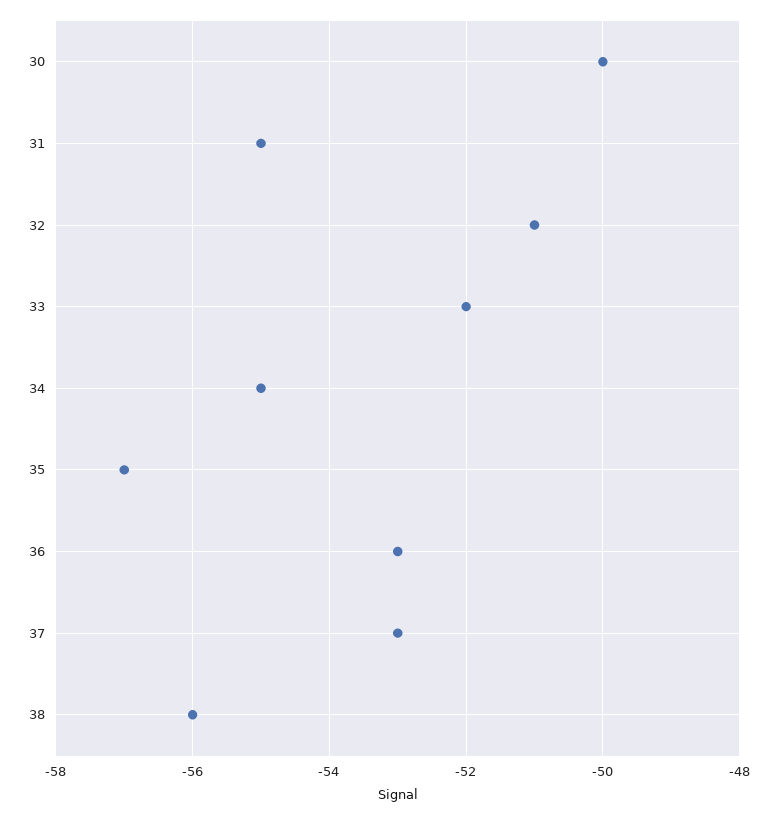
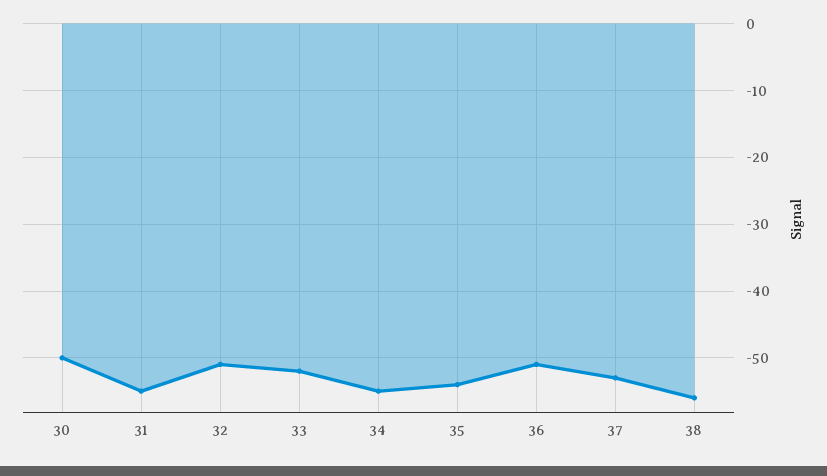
35: -57 -> -54
36: -53 -> -51

